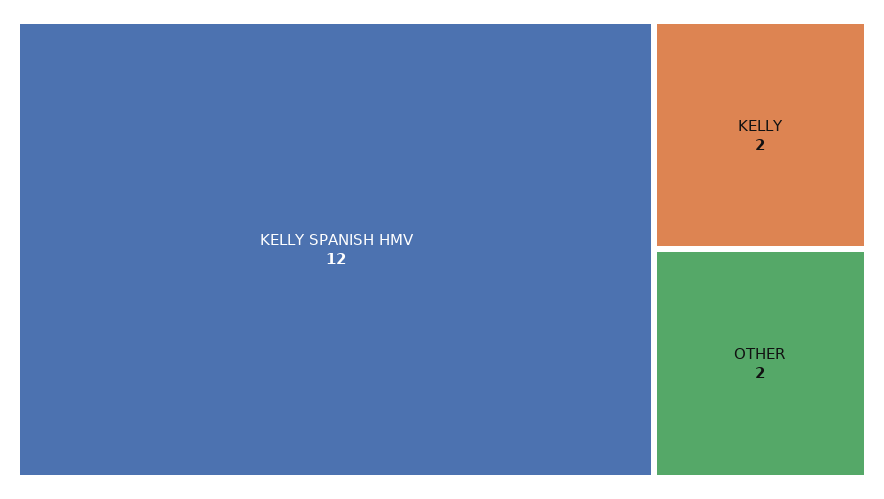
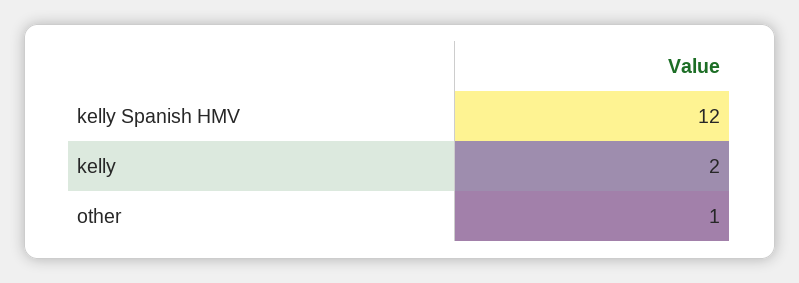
OTHER: 2 -> 1

